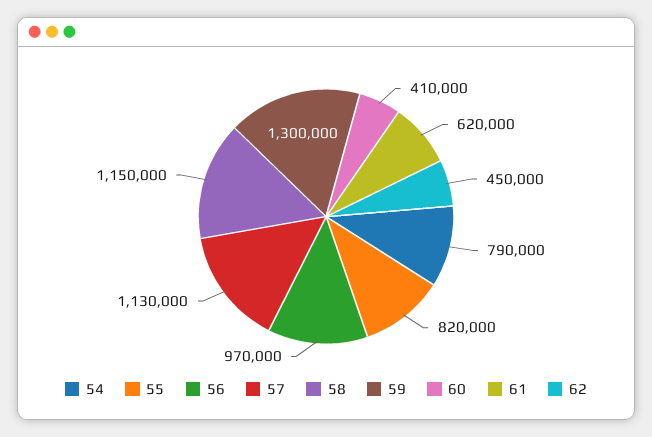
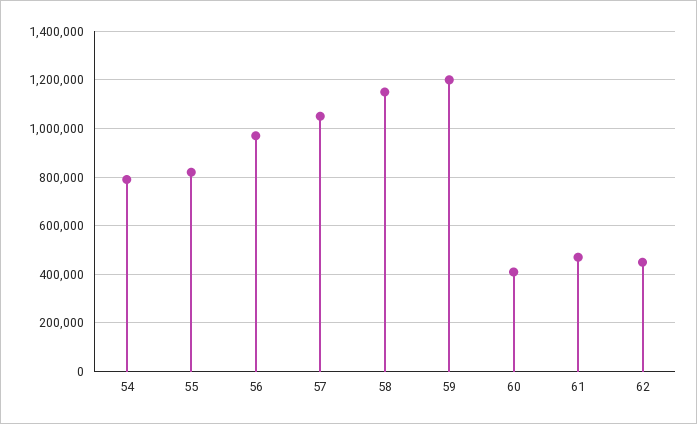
57: 1130000 -> 1050000
59: 1300000 -> 1200000
61: 620000 -> 475000

